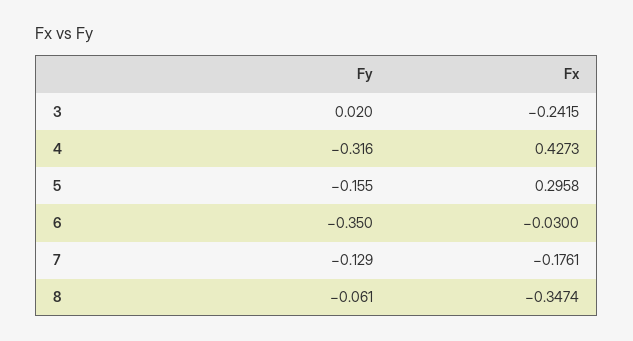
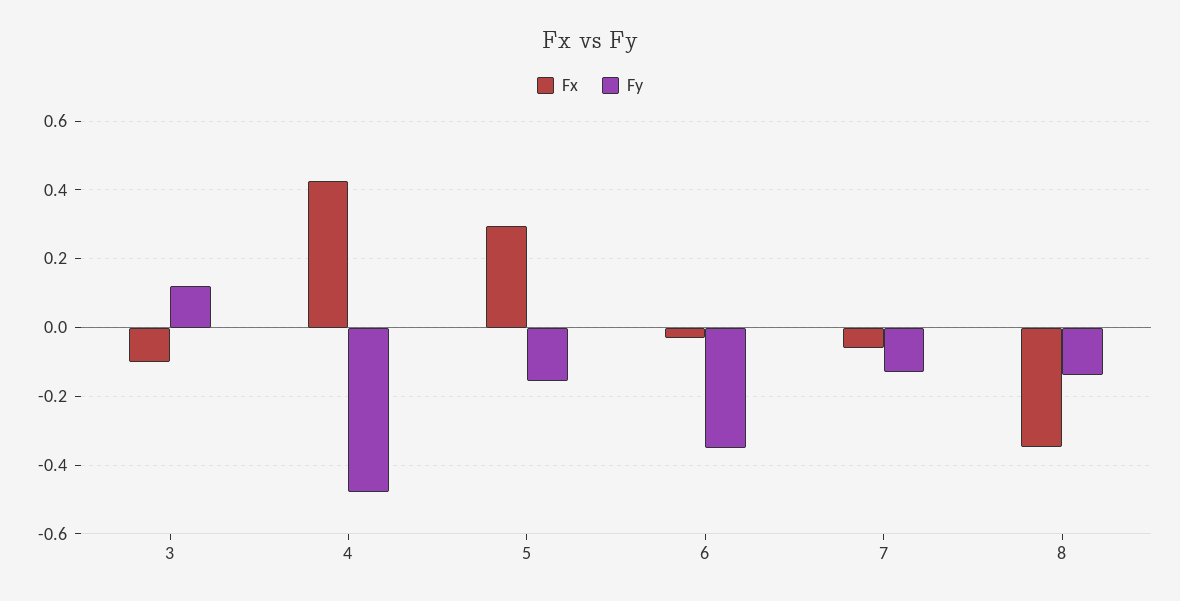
Fy, 3: 0.02 -> 0.12
Fx, 3: -0.2415 -> -0.1
Fy, 4: -0.316 -> -0.48
Fx, 7: -0.1761 -> -0.06
Fy, 8: -0.061 -> -0.14

